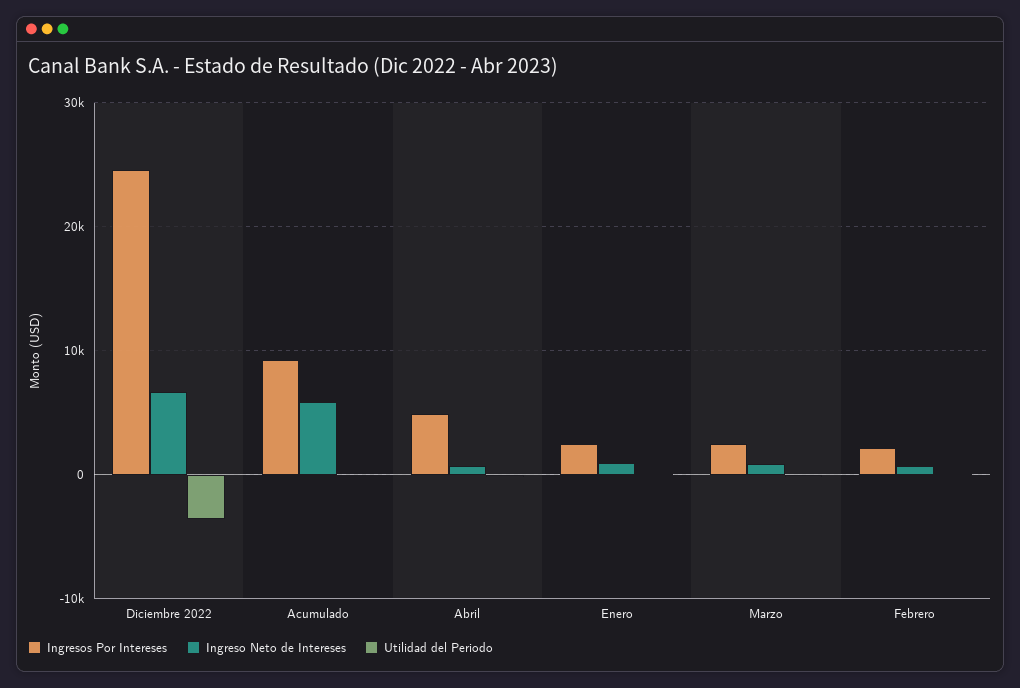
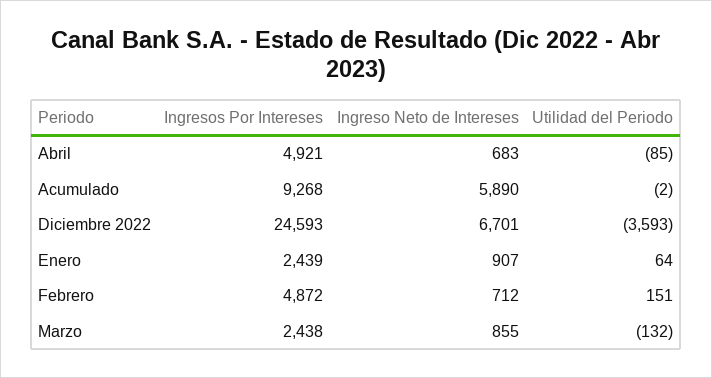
Ingresos Por Intereses, Febrero: 2000 -> 4872

